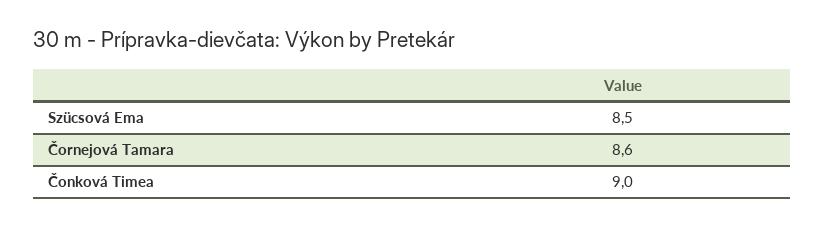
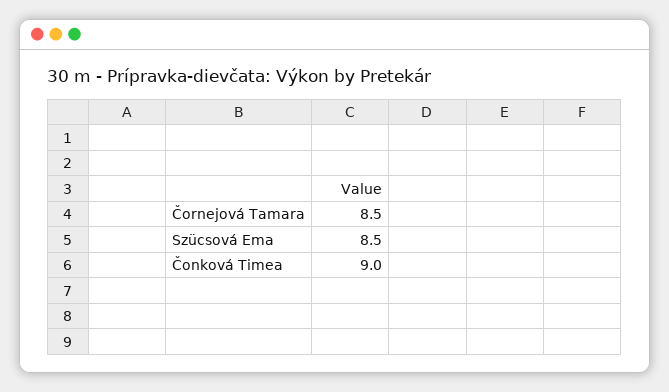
Čornejová Tamara: 8.6 -> 8.5

